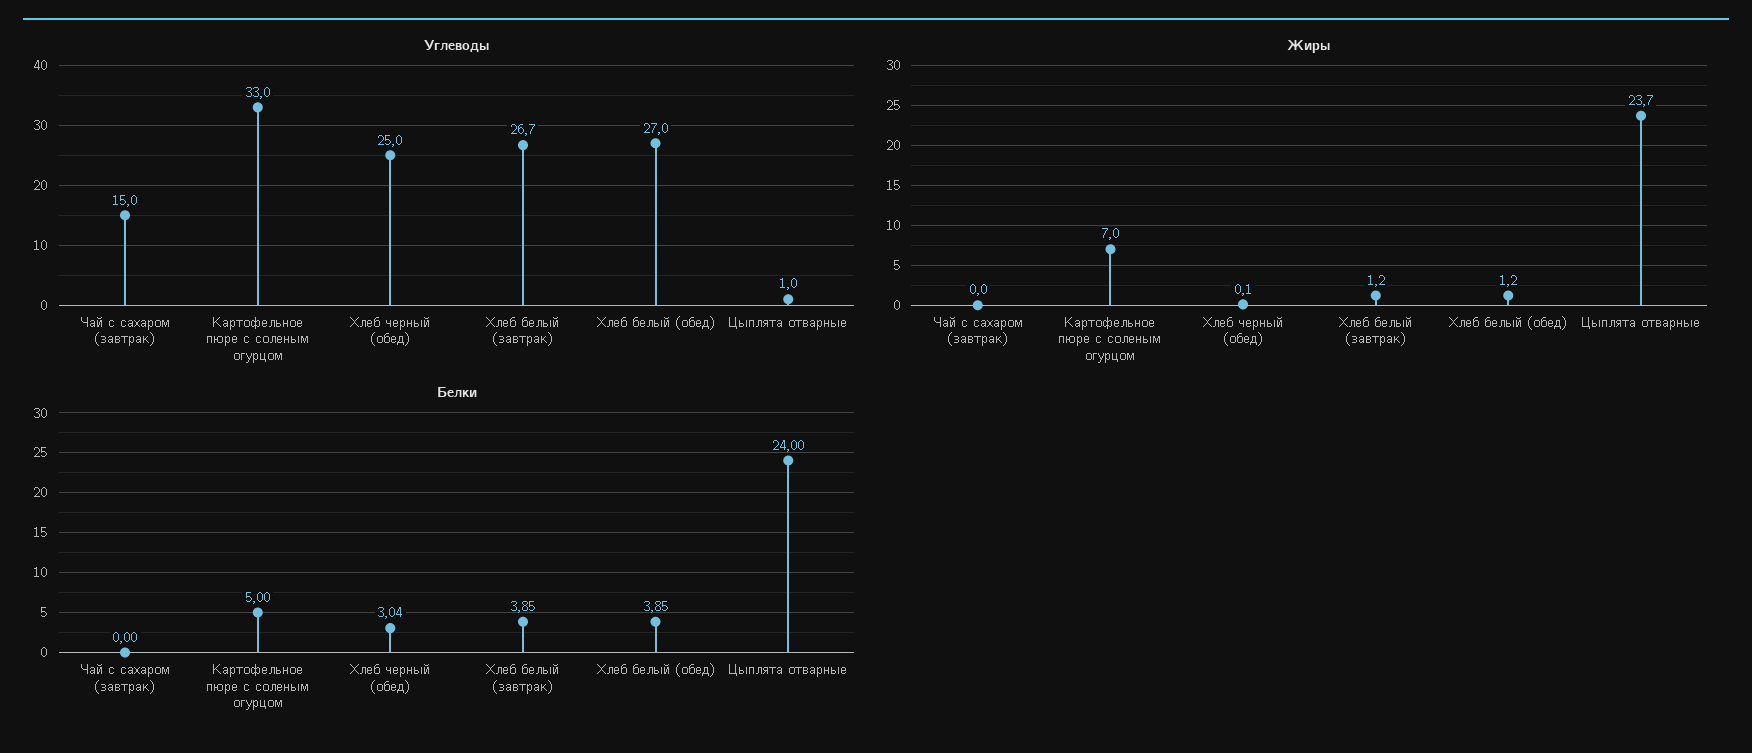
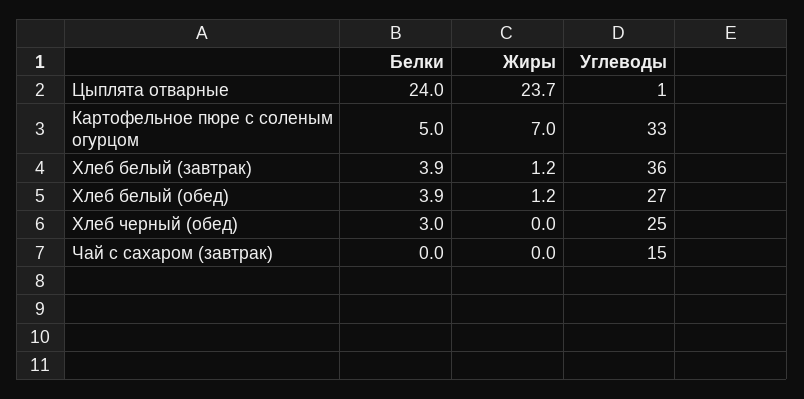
Углеводы, Хлеб белый (завтрак): 26.7 -> 36
Жиры, Хлеб черный (обед): 0.1 -> 0

